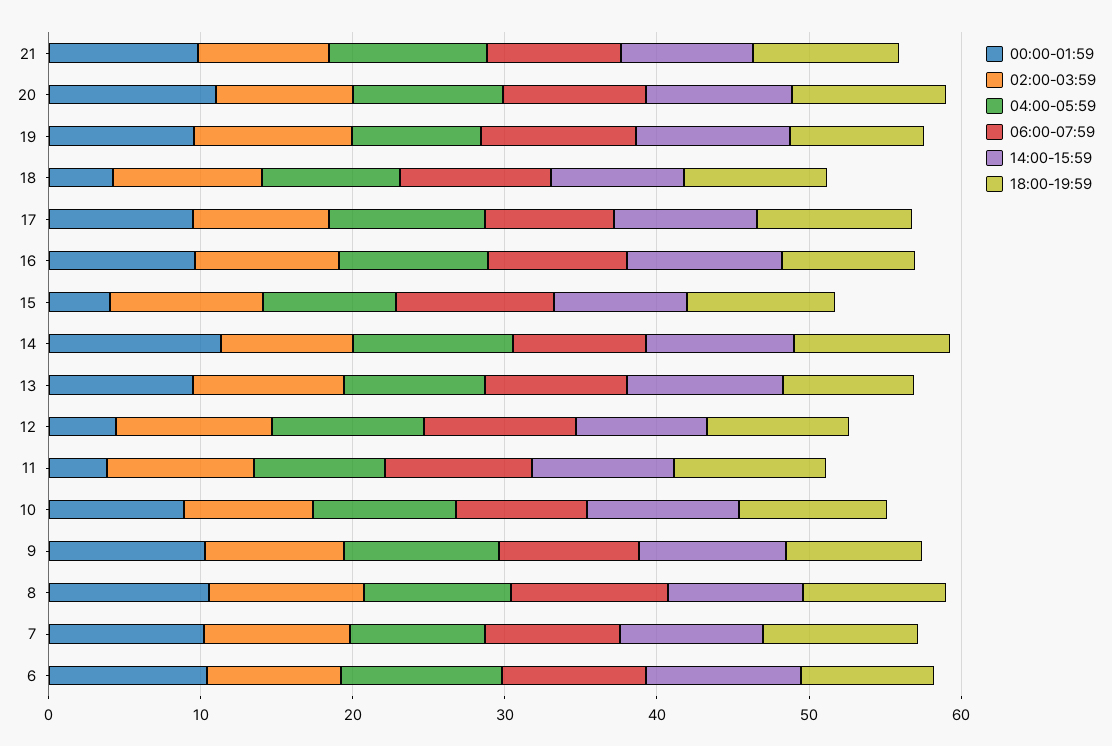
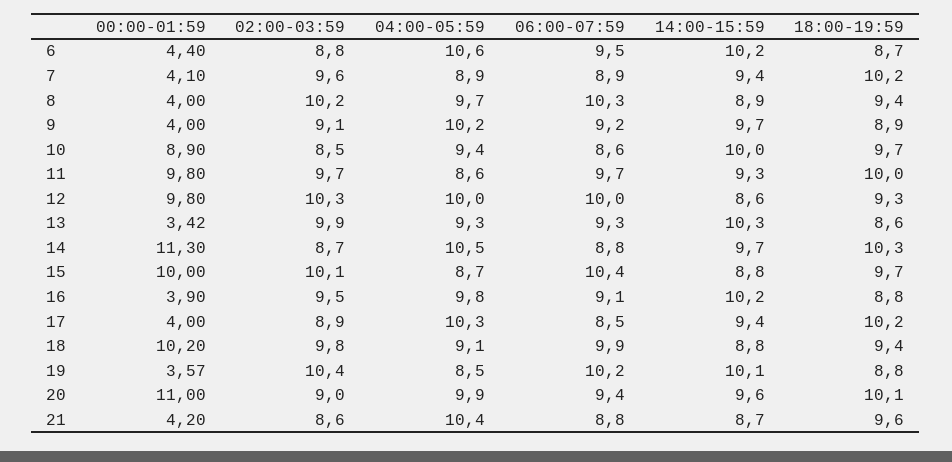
00:00-01:59, 21: 10 -> 4.2
00:00-01:59, 19: 10 -> 3.57
00:00-01:59, 18: 4 -> 10.2
00:00-01:59, 17: 10 -> 4
00:00-01:59, 16: 10 -> 3.9
00:00-01:59, 15: 4 -> 10
00:00-01:59, 13: 10 -> 3.42
00:00-01:59, 12: 4 -> 9.8
00:00-01:59, 11: 4 -> 9.8
00:00-01:59, 9: 10 -> 4
00:00-01:59, 8: 10 -> 4
00:00-01:59, 7: 10 -> 4.1
00:00-01:59, 6: 10 -> 4.4

